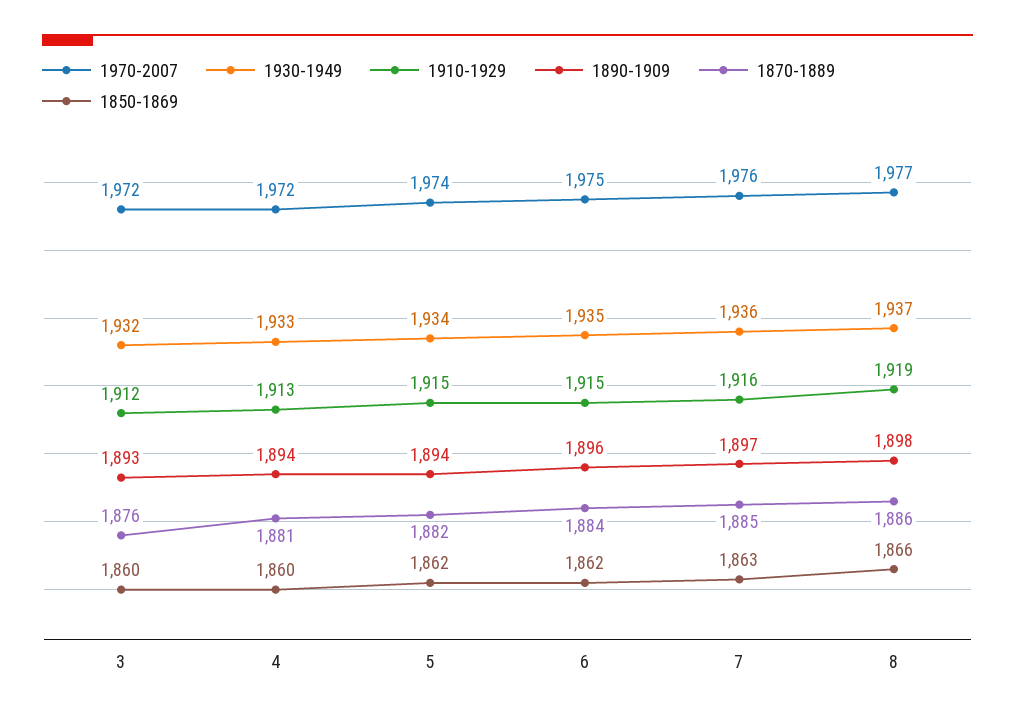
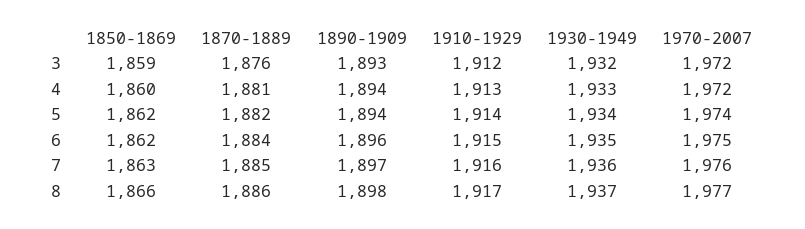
1850-1869, 3: 1860 -> 1859
1910-1929, 5: 1915 -> 1914
1910-1929, 8: 1919 -> 1917

